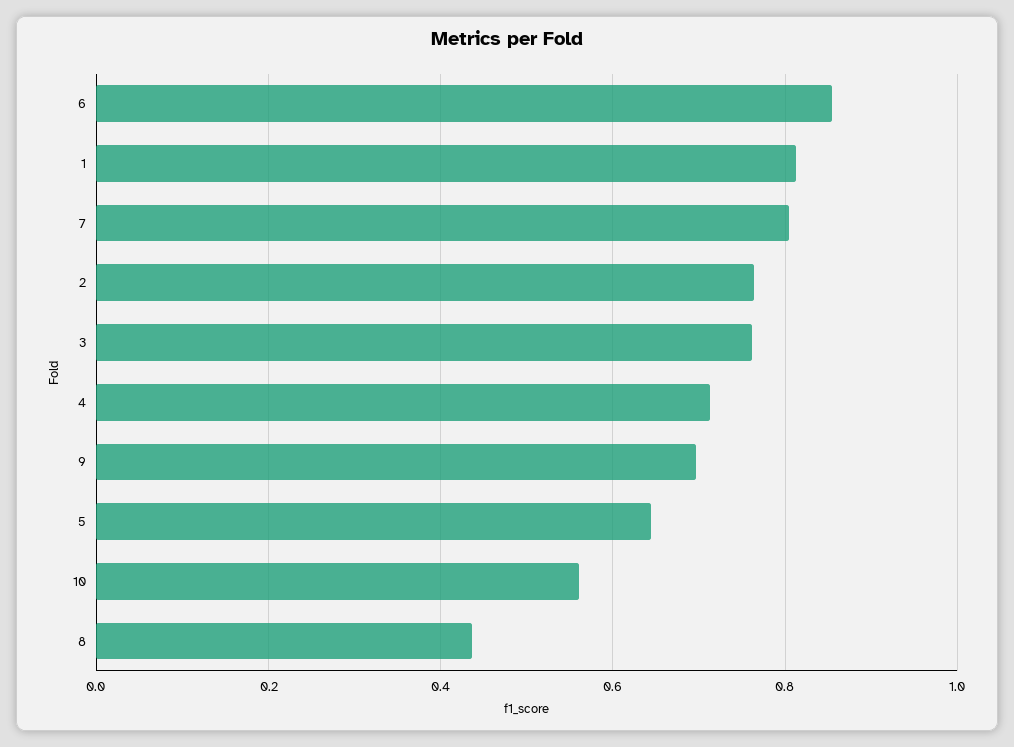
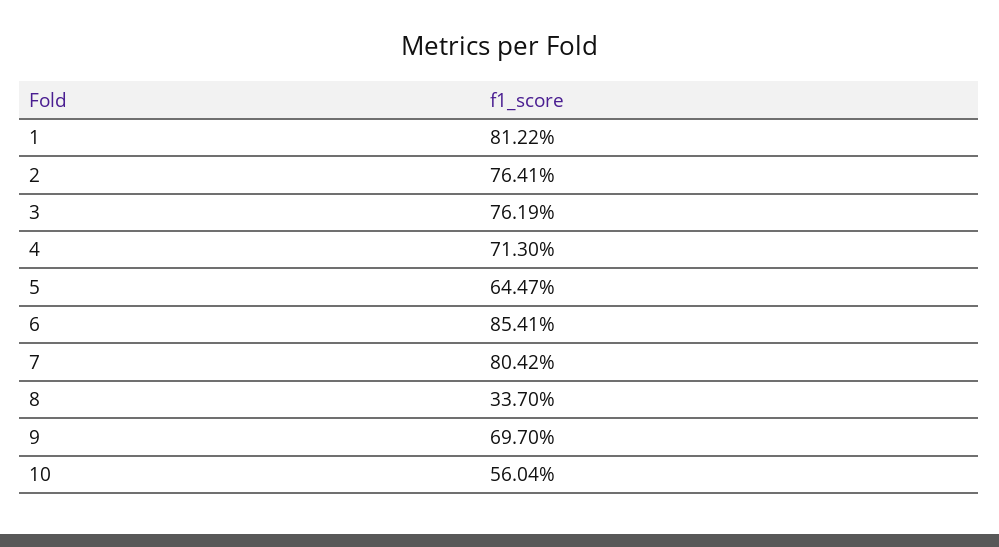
8: 0.44 -> 0.337

